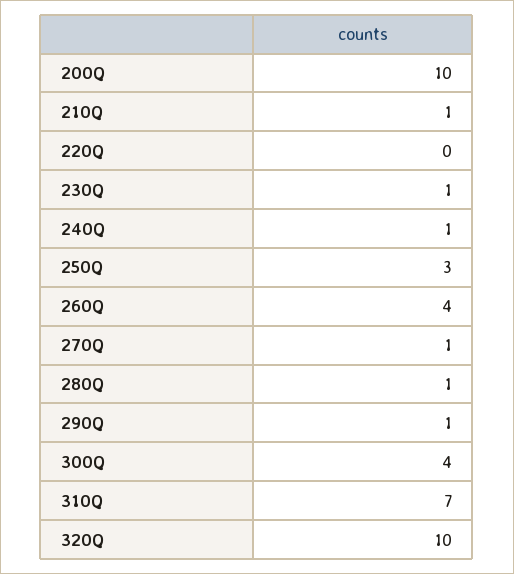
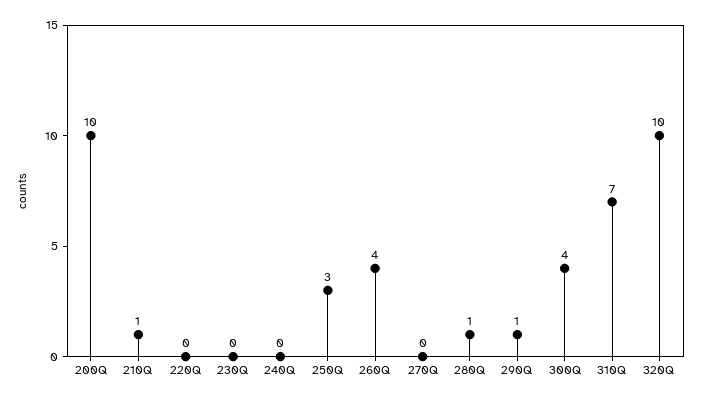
230Q: 1 -> 0
240Q: 1 -> 0
270Q: 1 -> 0

